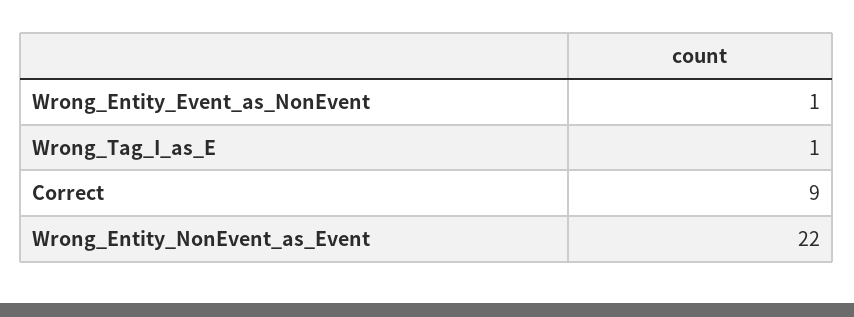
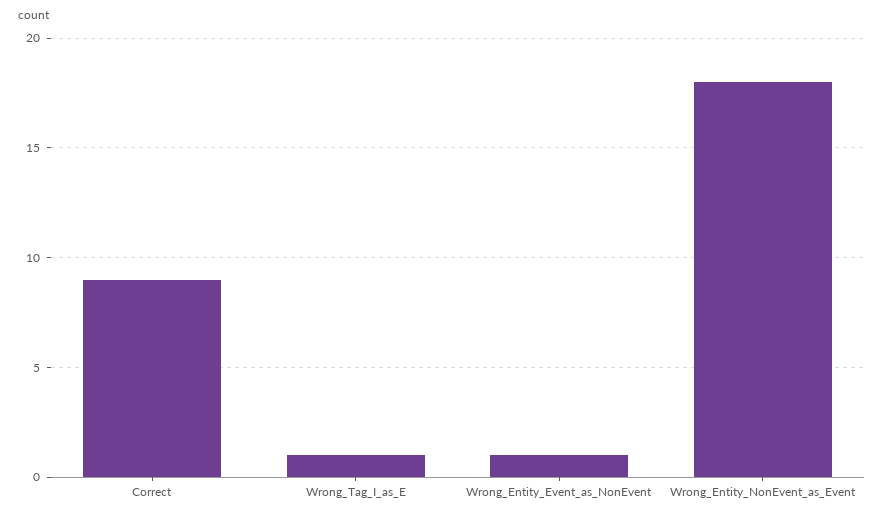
Wrong_Entity_NonEvent_as_Event: 22 -> 18

